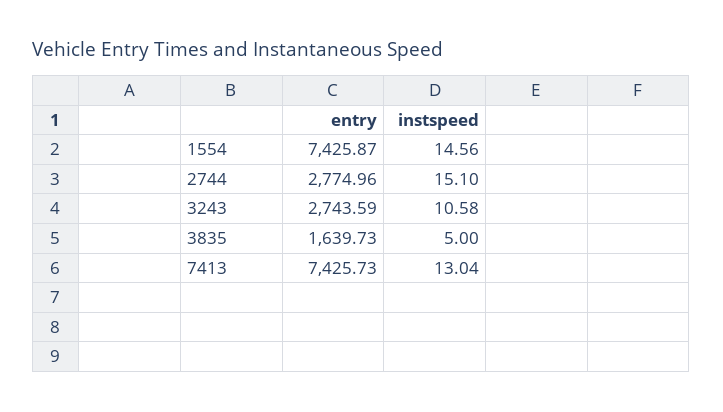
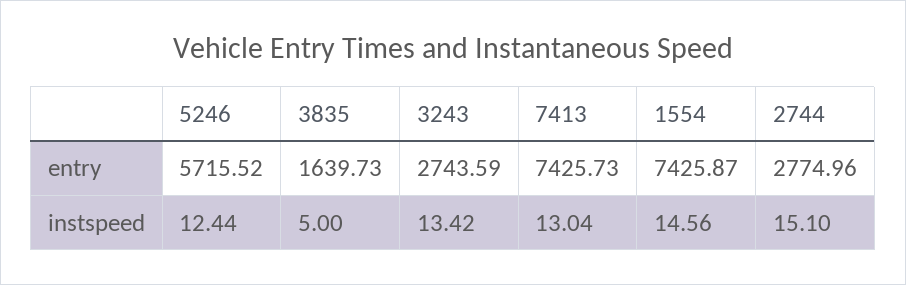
instspeed, 3243: 10.58 -> 13.42
entry, 5246: none -> 5715.52
instspeed, 5246: none -> 12.44

